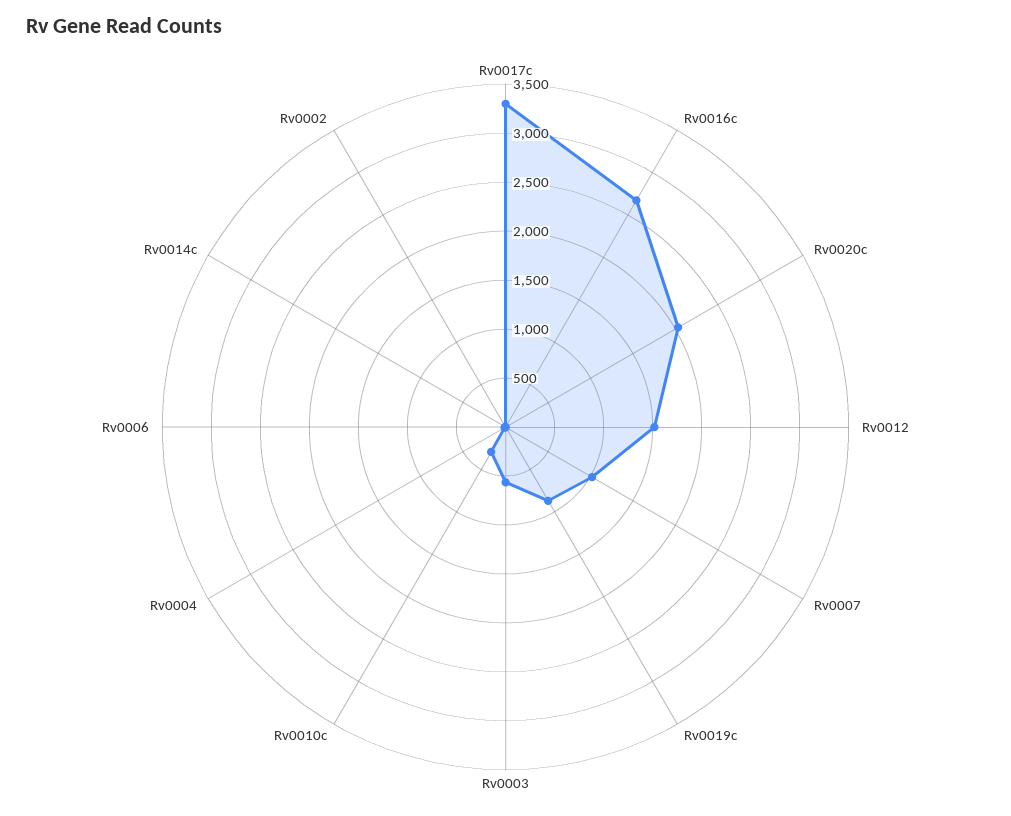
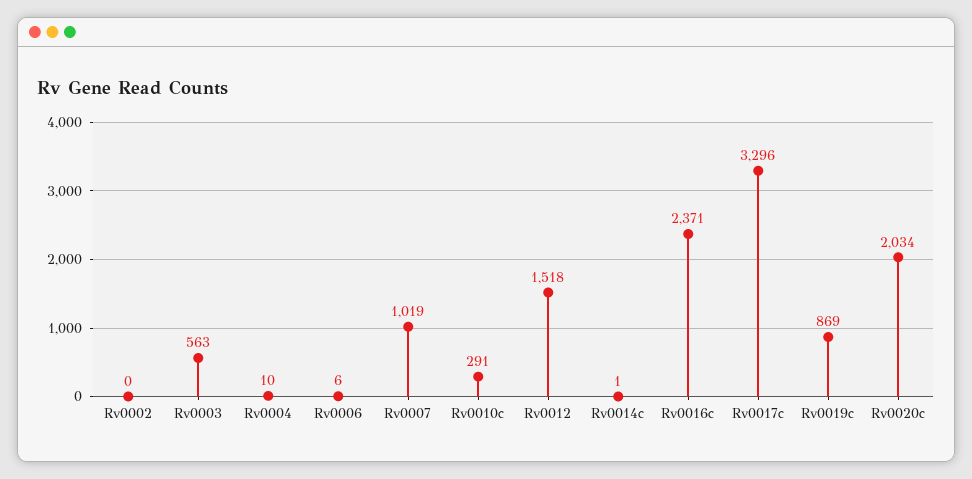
Rv0016c: 2700 -> 2371

